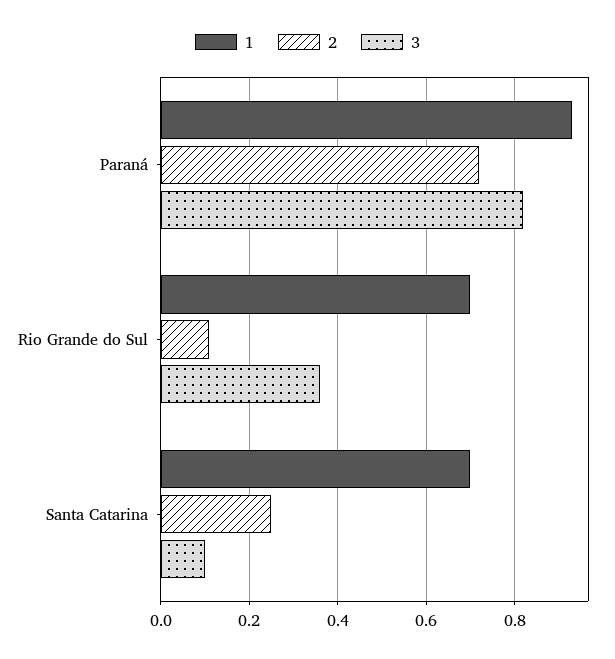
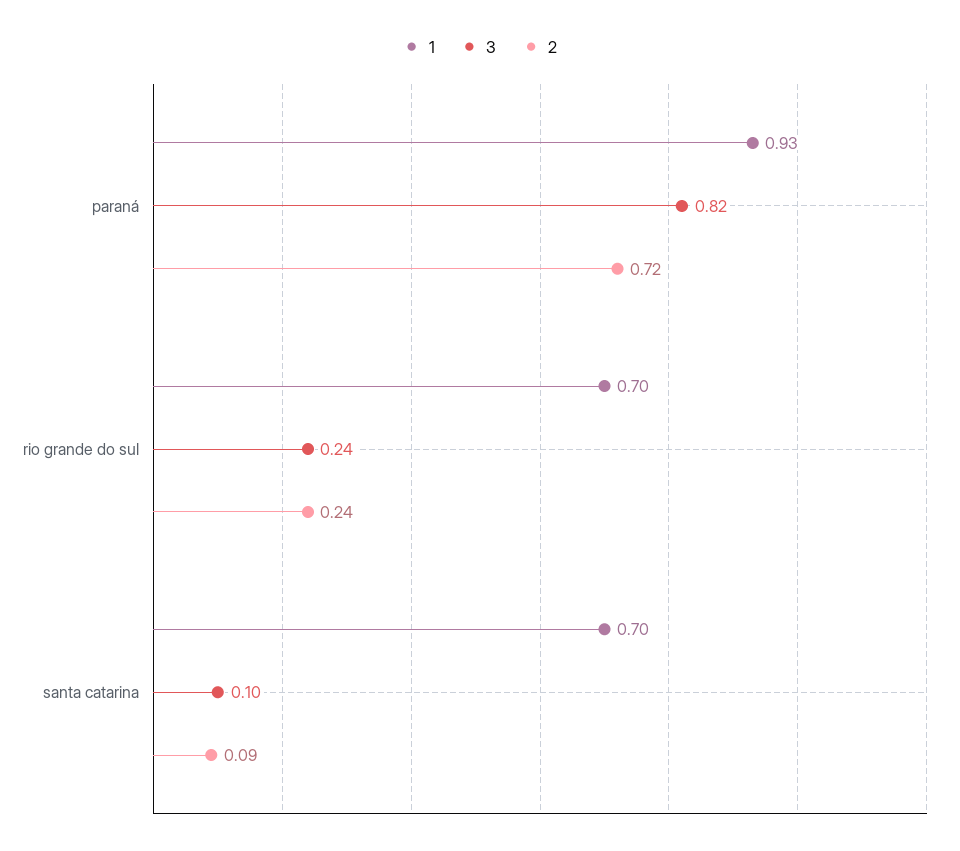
2, Rio Grande do Sul: 0.1 -> 0.24
3, Rio Grande do Sul: 0.35 -> 0.24
2, Santa Catarina: 0.25 -> 0.09

